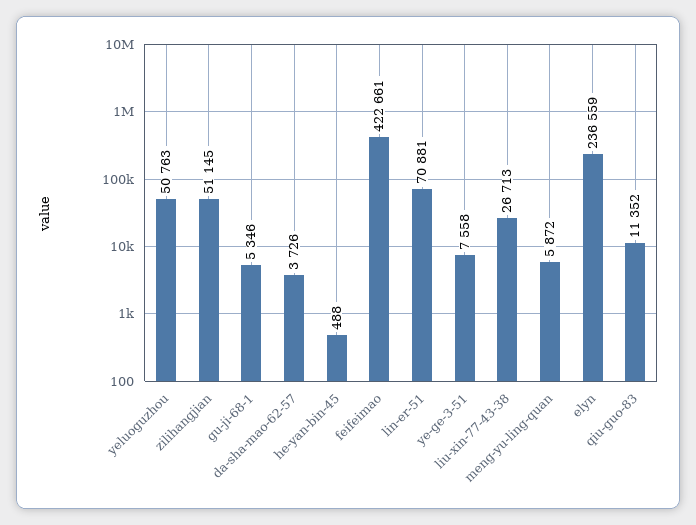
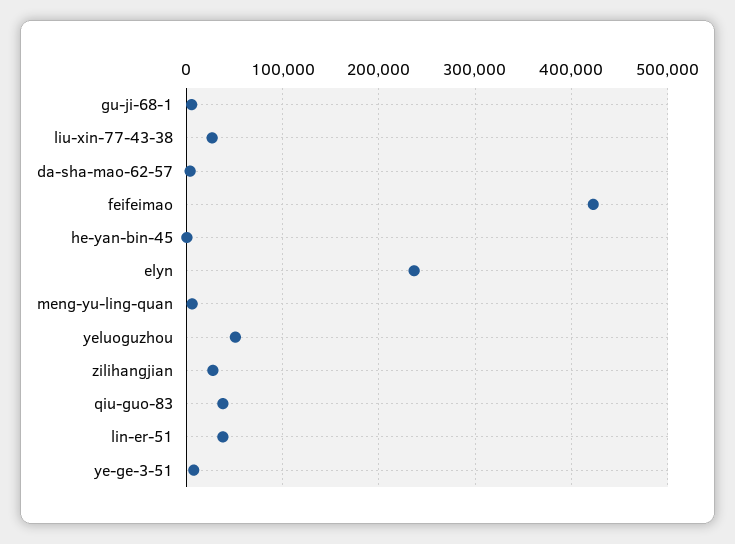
zilihangjian: 51145 -> 30000
lin-er-51: 70881 -> 40000
qiu-guo-83: 11352 -> 40000

